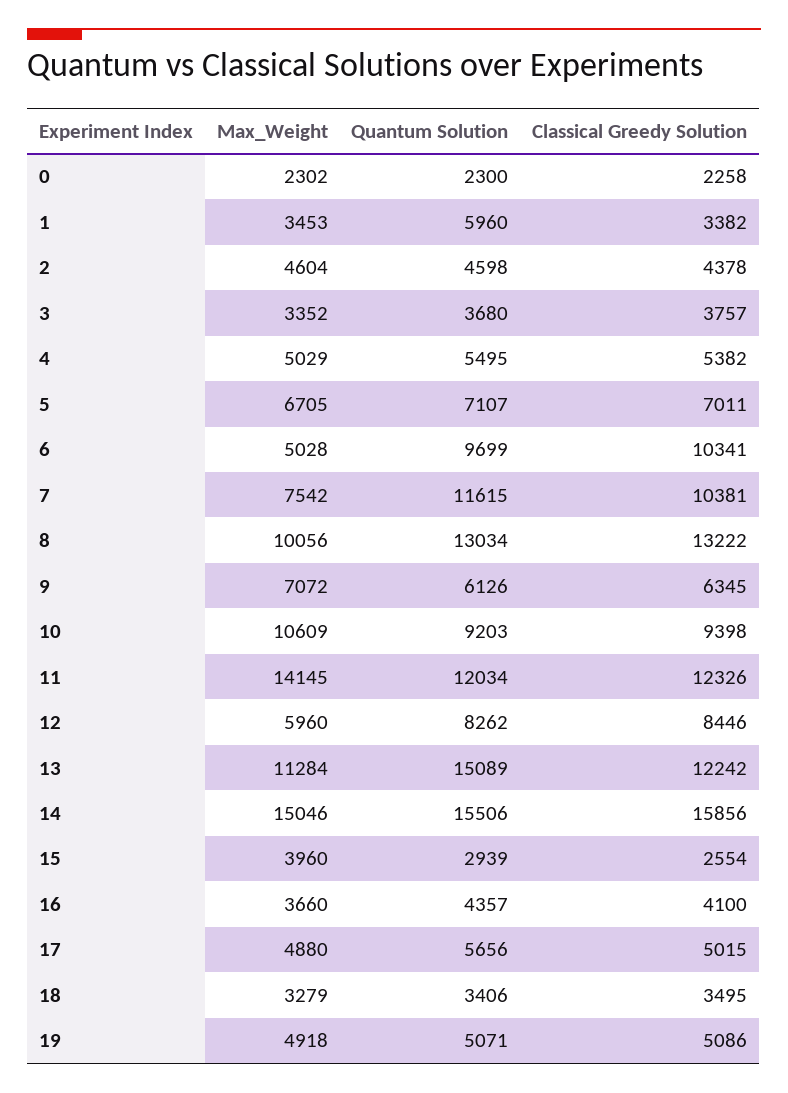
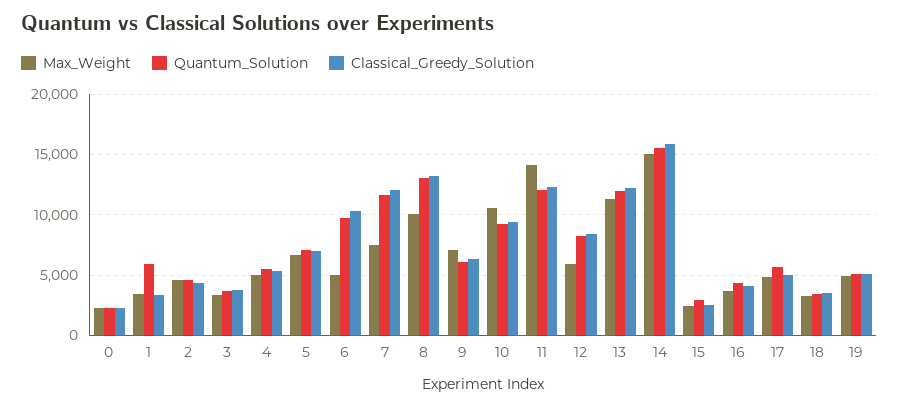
Classical Greedy Solution, 7: 10381 -> 12000
Quantum Solution, 13: 15089 -> 12000
Max_Weight, 15: 3960 -> 2500

